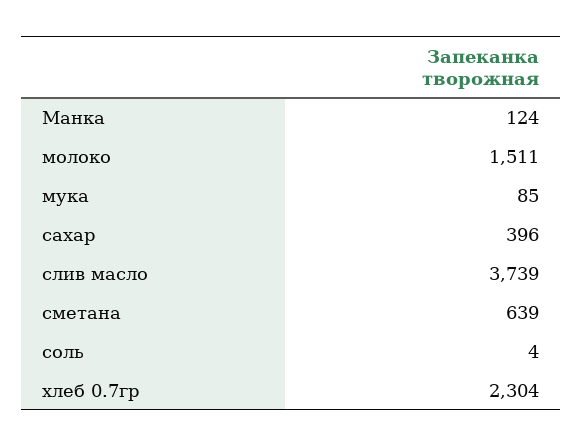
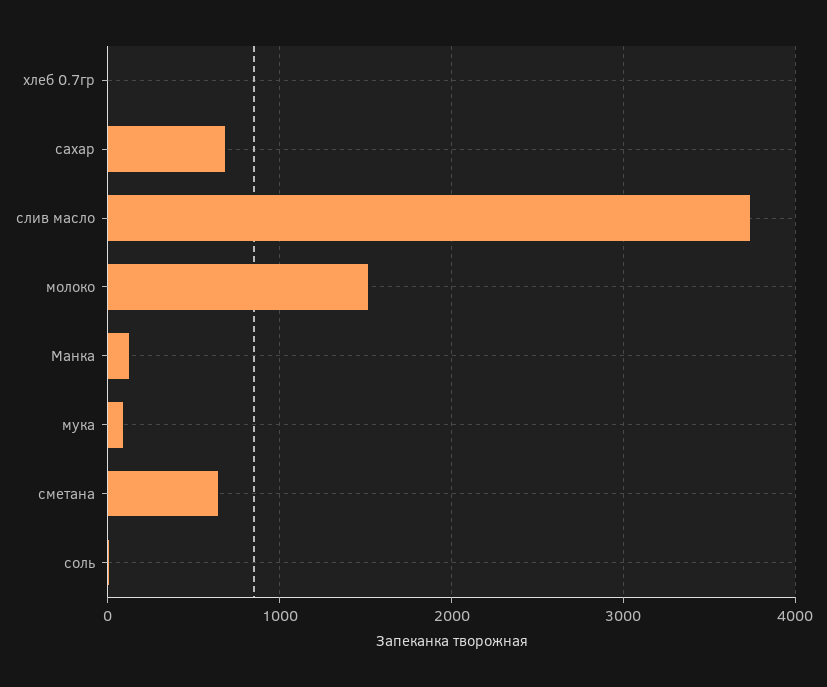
сахар: 396 -> 700
хлеб 0.7гр: 2304 -> 0

